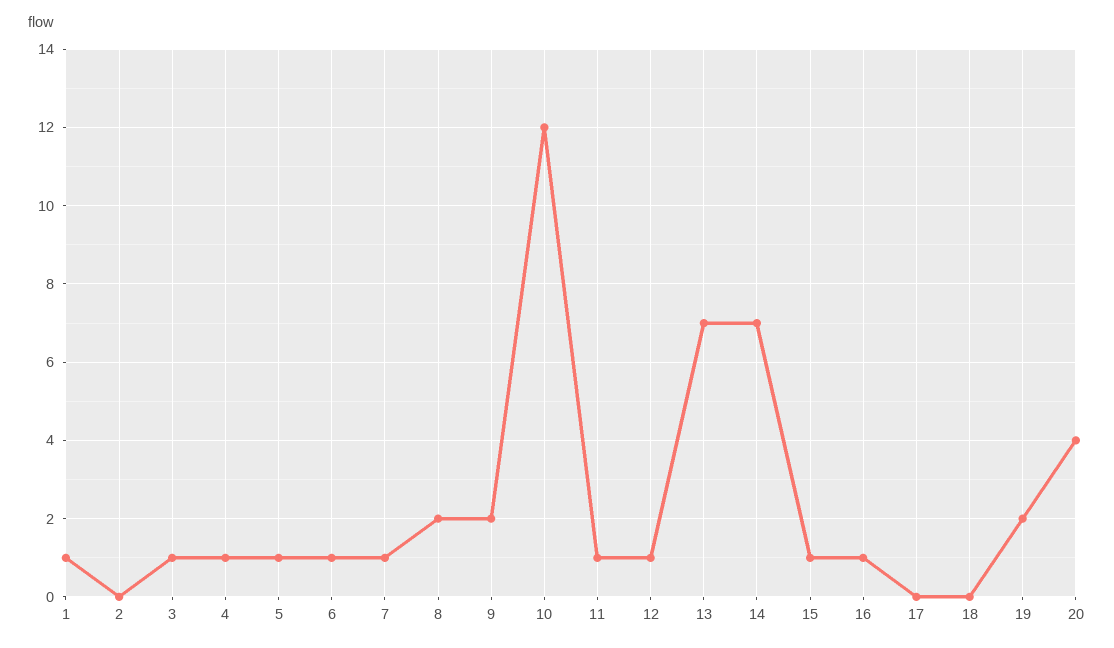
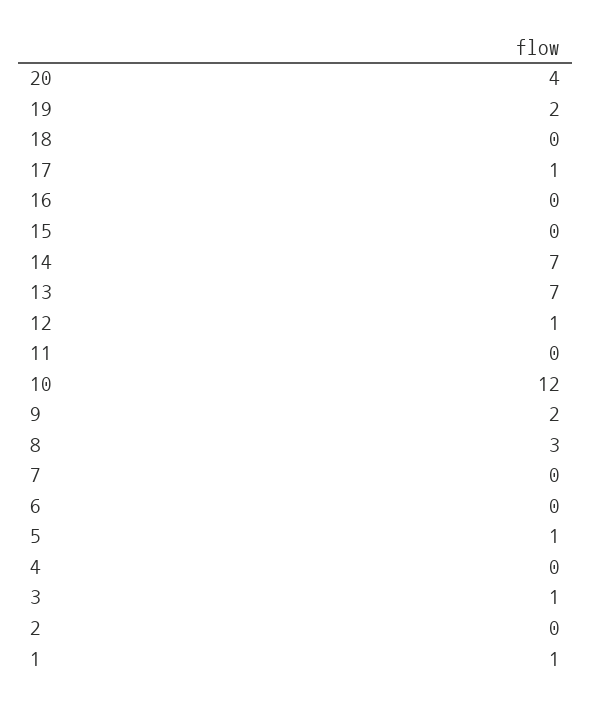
4: 1 -> 0
6: 1 -> 0
7: 1 -> 0
8: 2 -> 3
11: 1 -> 0
15: 1 -> 0
16: 1 -> 0
17: 0 -> 1

